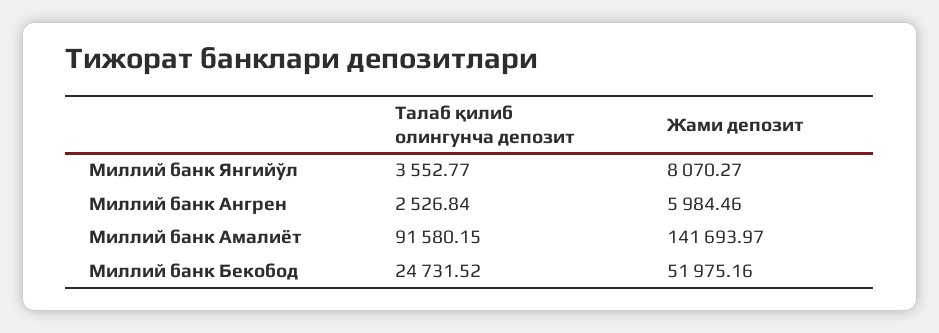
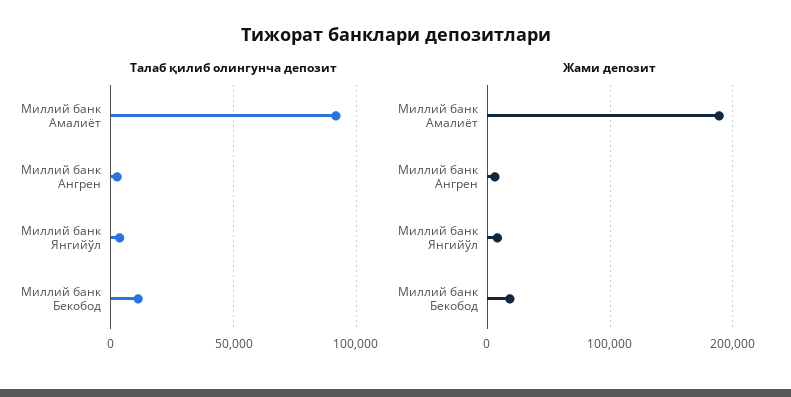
Жами депозит, Миллий банк Амалиёт: 141693.97 -> 190000
Талаб қилиб олингунча депозит, Миллий банк Бекобод: 24731.52 -> 10000
Жами депозит, Миллий банк Бекобод: 51975.16 -> 20000

